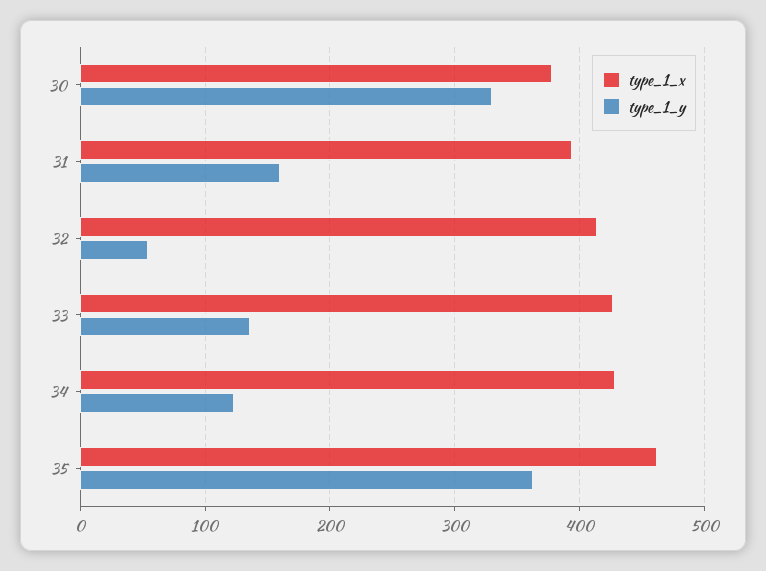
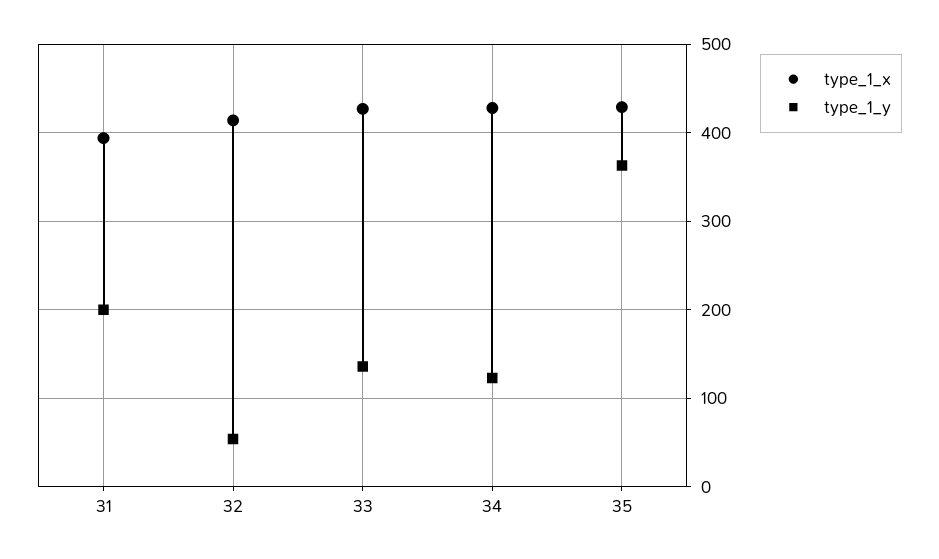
type_1_x, 30: 380 -> none
type_1_y, 30: 330 -> none
type_1_y, 31: 160 -> 200
type_1_x, 35: 460 -> 430

